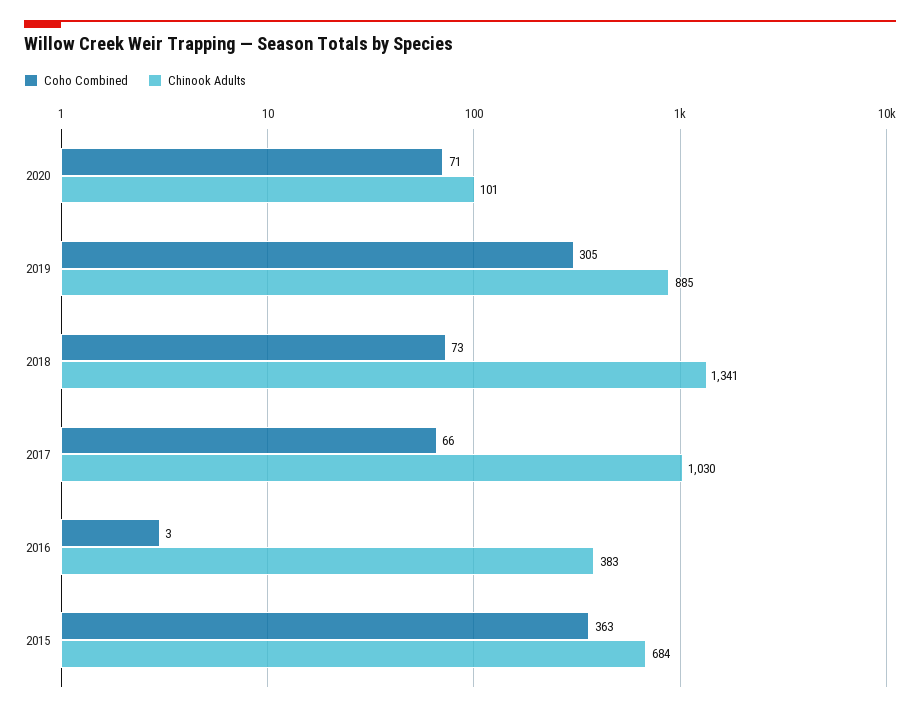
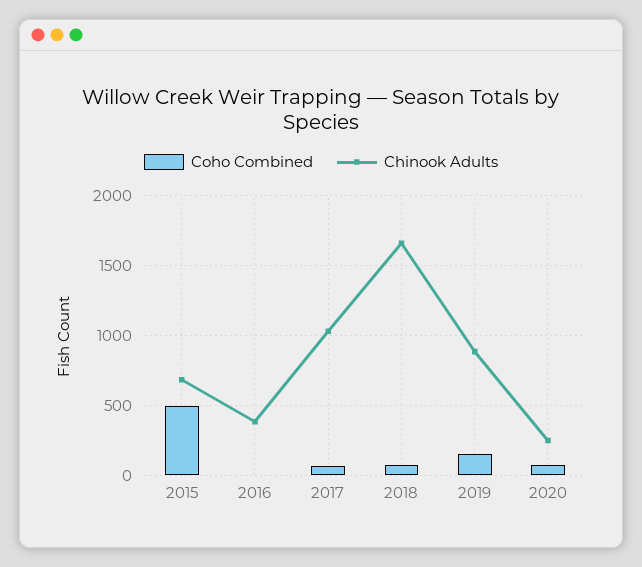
Chinook Adults, 2020: 101 -> 250
Coho Combined, 2019: 305 -> 150
Chinook Adults, 2018: 1341 -> 1650
Coho Combined, 2015: 363 -> 500

